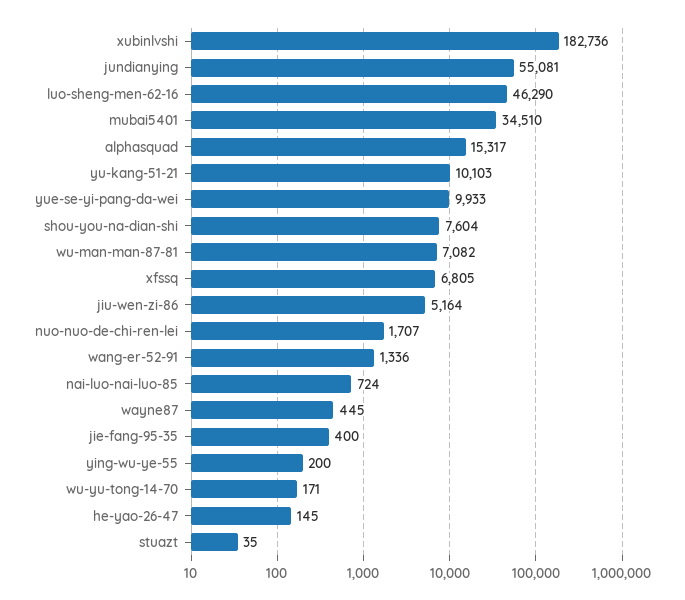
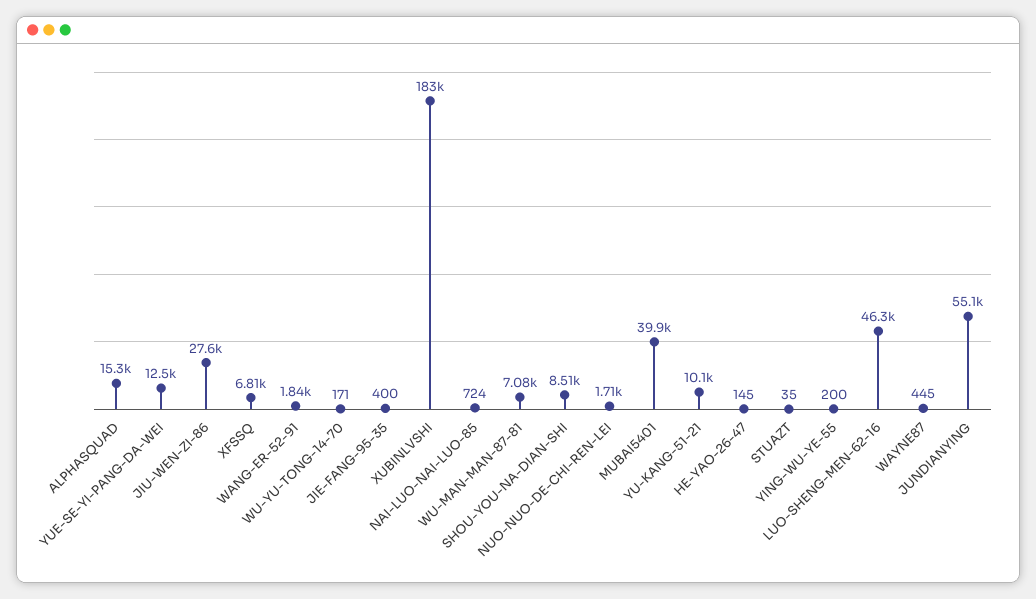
mubai5401: 34510 -> 39900
yue-se-yi-pang-da-wei: 9933 -> 12500
shou-you-na-dian-shi: 7604 -> 8510
jiu-wen-zi-86: 5164 -> 27600
wang-er-52-91: 1336 -> 1840

